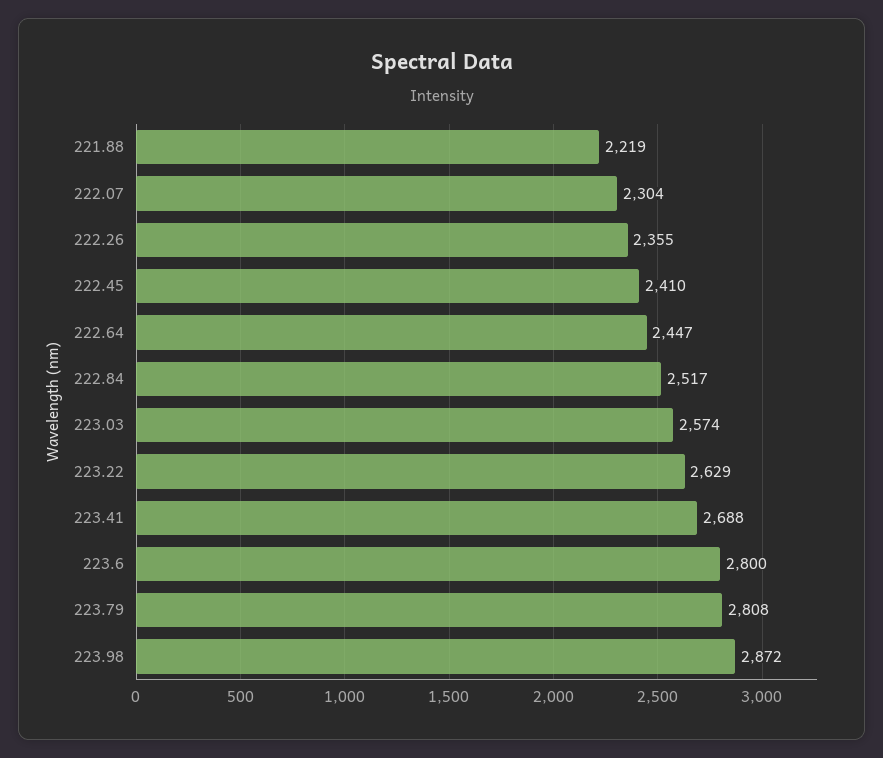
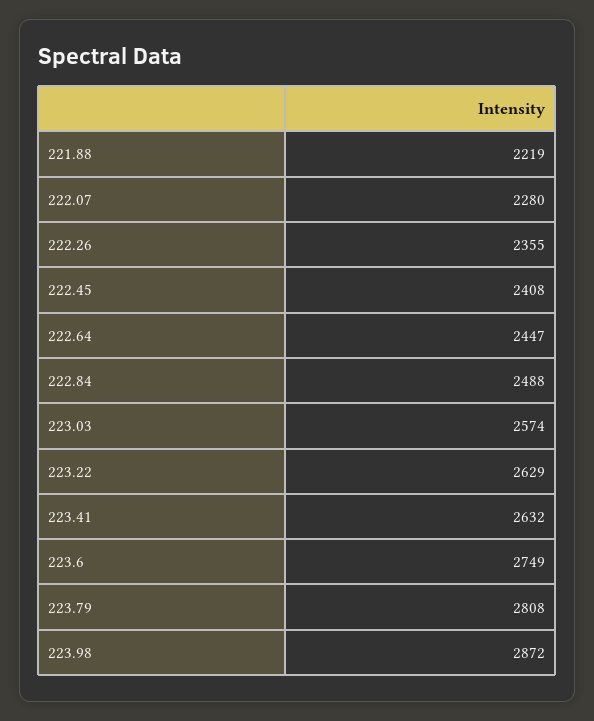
222.07: 2304 -> 2280
222.45: 2410 -> 2408
222.84: 2517 -> 2488
223.41: 2688 -> 2632
223.6: 2800 -> 2749

